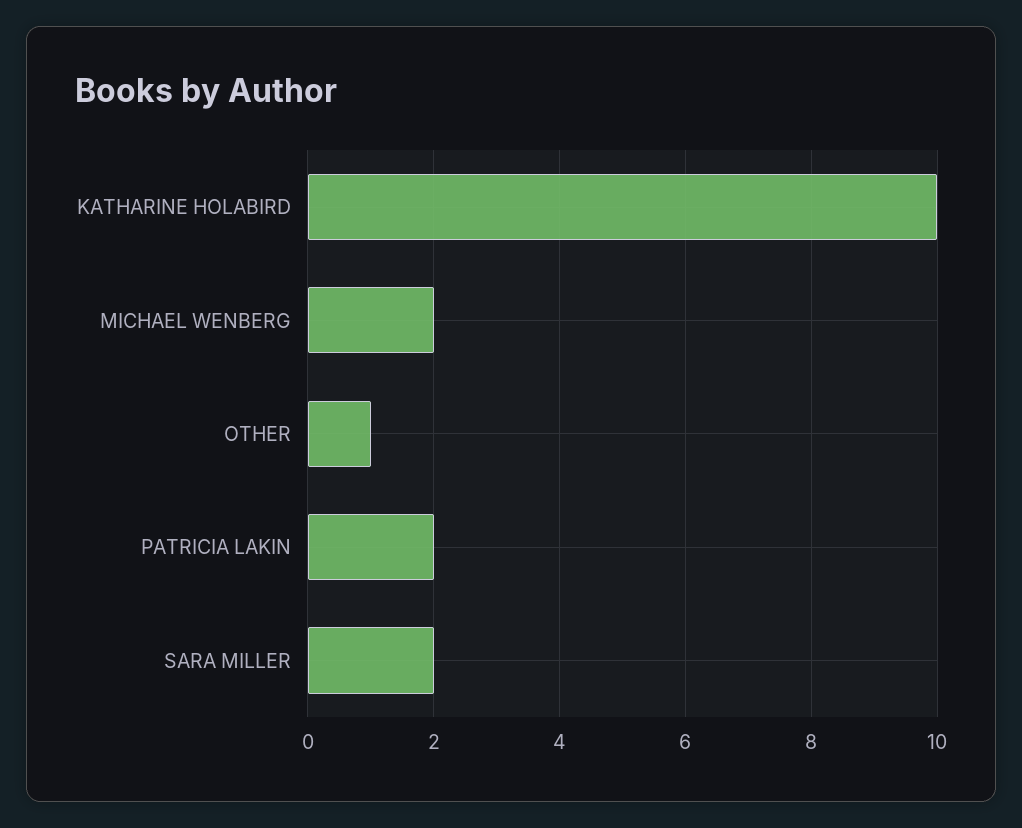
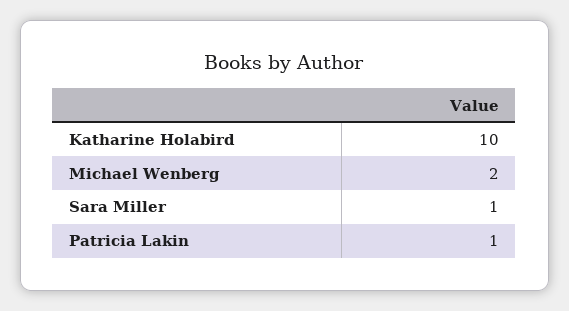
OTHER: 1 -> none
PATRICIA LAKIN: 2 -> 1
SARA MILLER: 2 -> 1

